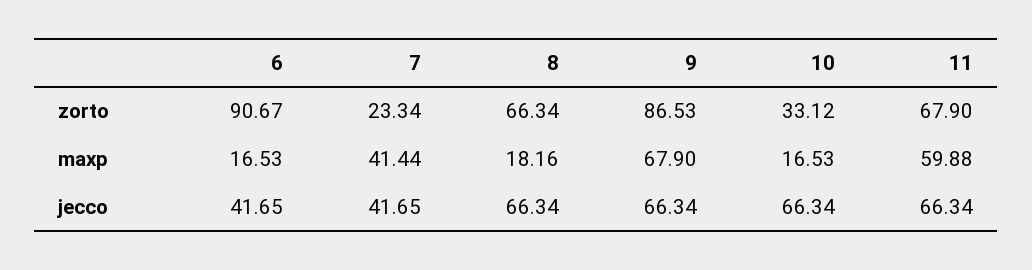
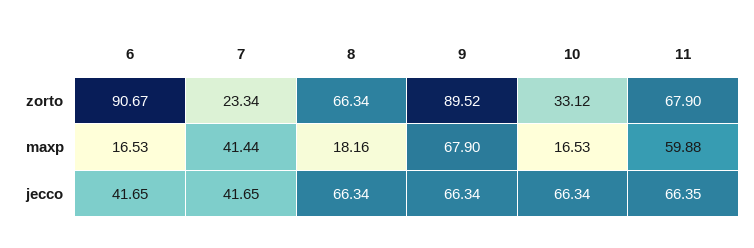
9, zorto: 86.53 -> 89.52
11, jecco: 66.34 -> 66.35

